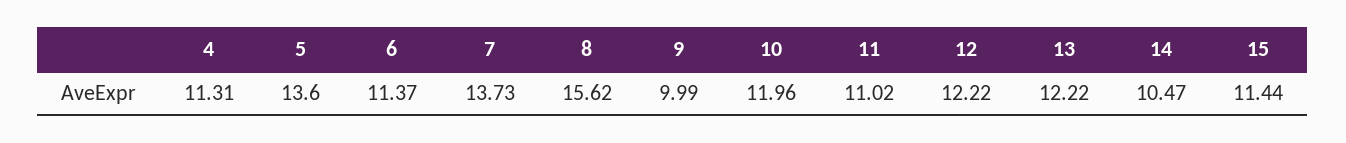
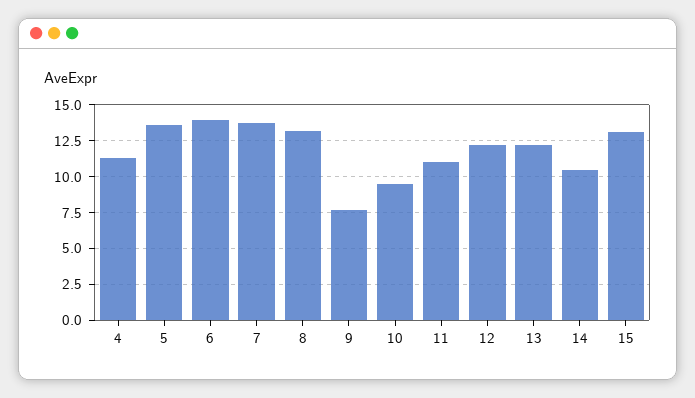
6: 11.37 -> 14
8: 15.62 -> 13
9: 9.99 -> 7.5
10: 11.96 -> 9.5
15: 11.44 -> 13

